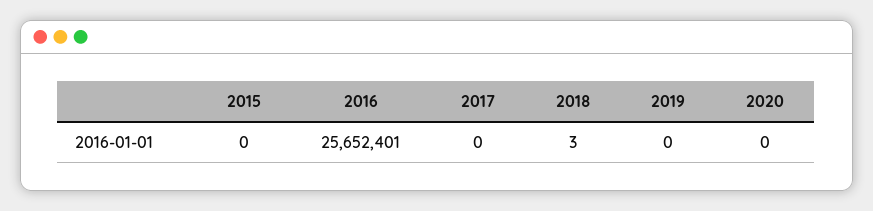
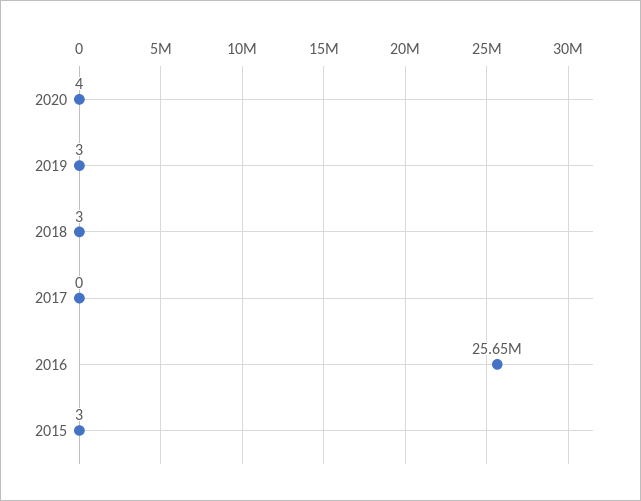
2015: 0 -> 3
2019: 0 -> 3
2020: 0 -> 4

